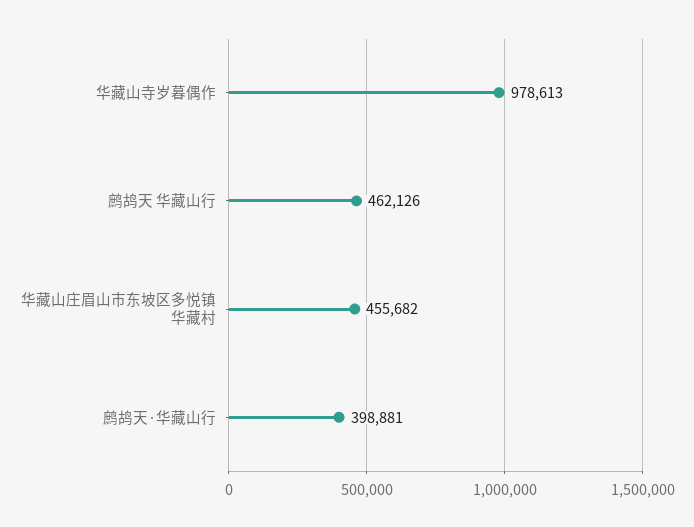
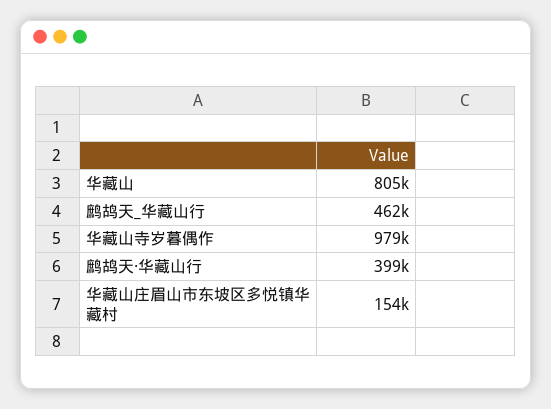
华藏山庄眉山市东坡区多悦镇华藏村: 455682 -> 154000
华藏山: none -> 805000

